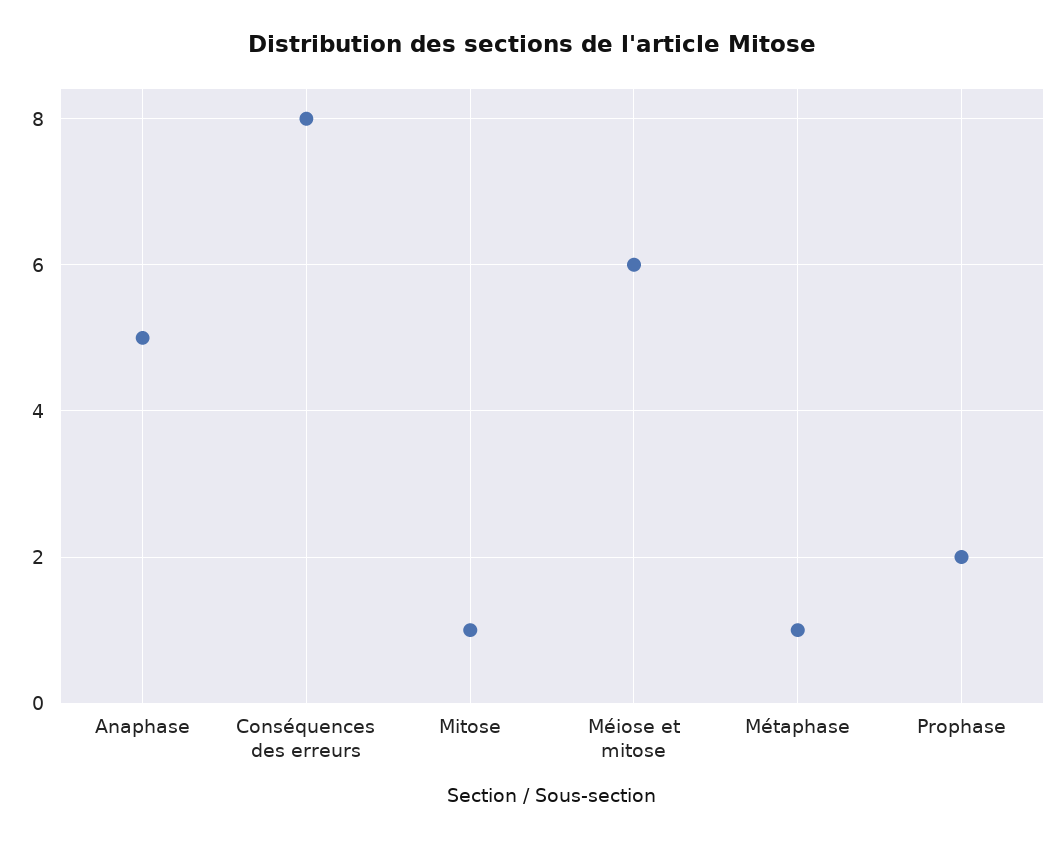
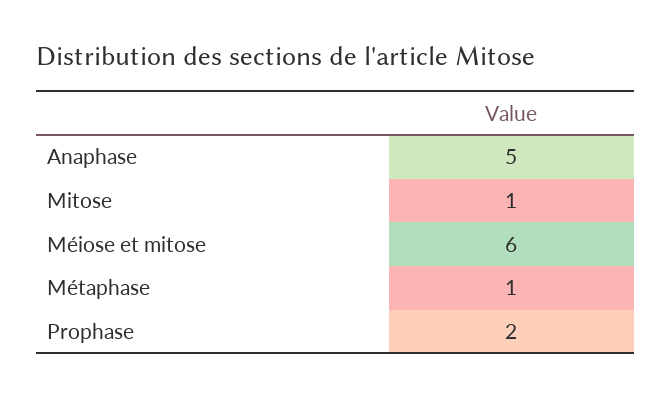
Conséquences des erreurs: 8 -> none

